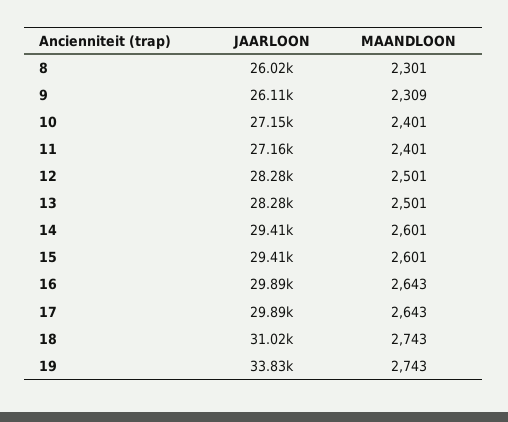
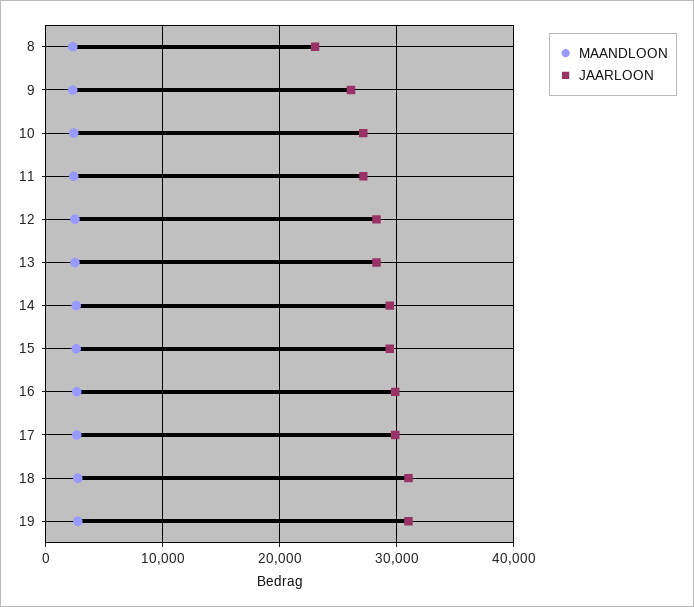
JAARLOON, 8: 26020 -> 23000
JAARLOON, 19: 33830 -> 31000

